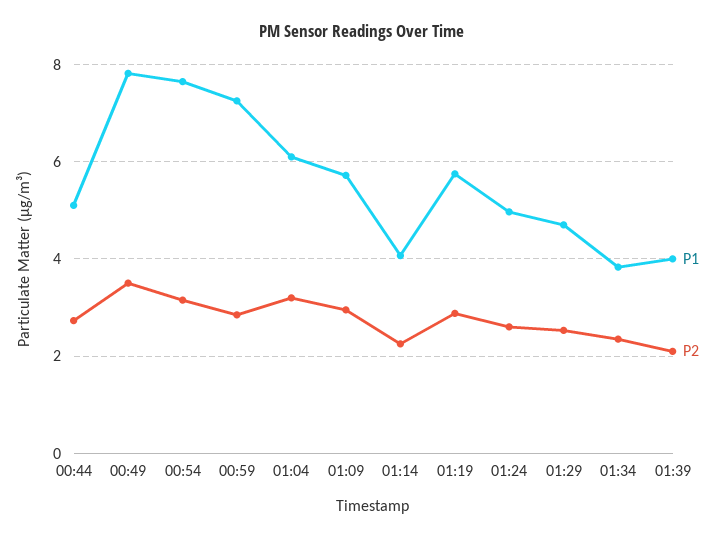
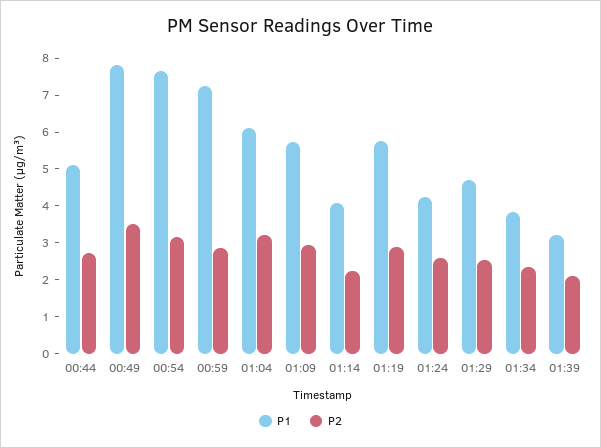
P1, 01:24: 5 -> 4.25
P1, 01:39: 4 -> 3.25

